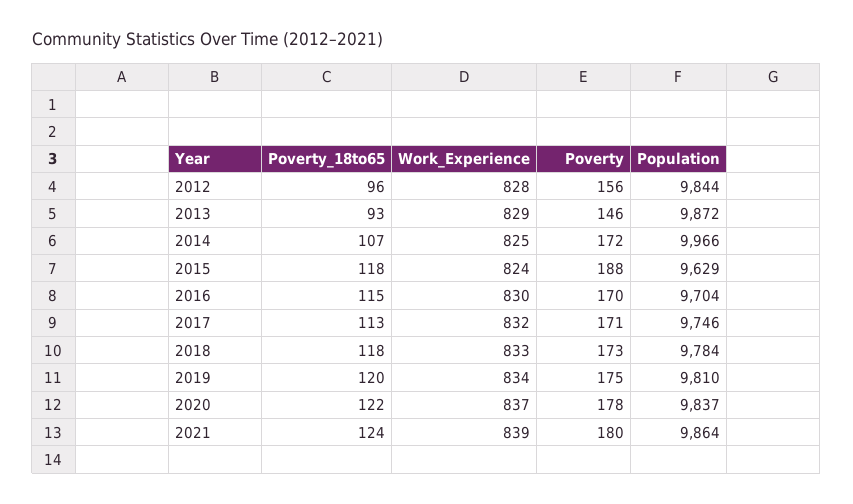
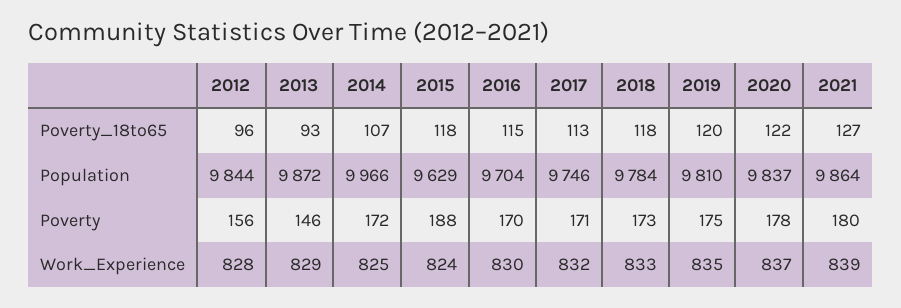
Work_Experience, 2019: 834 -> 835
Poverty_18to65, 2021: 124 -> 127

